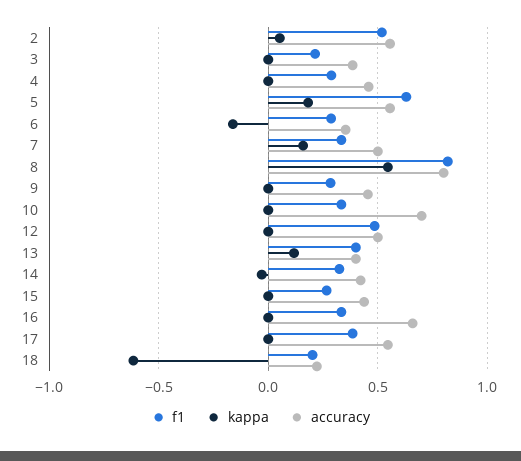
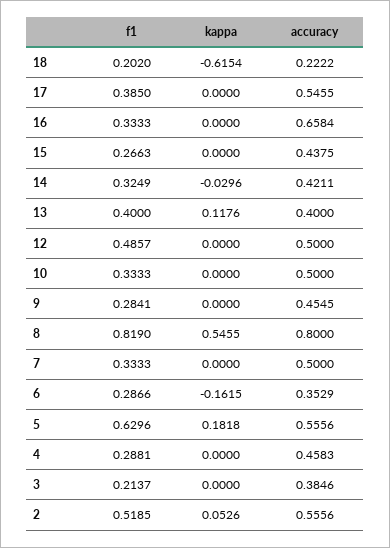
kappa, 7: 0.15 -> 0
accuracy, 10: 0.7 -> 0.5

